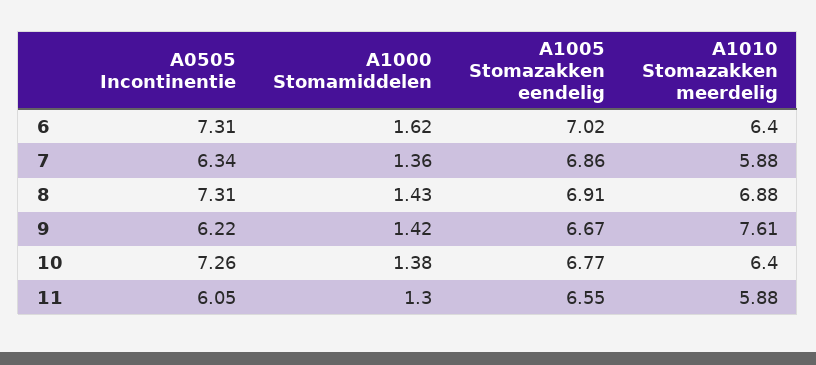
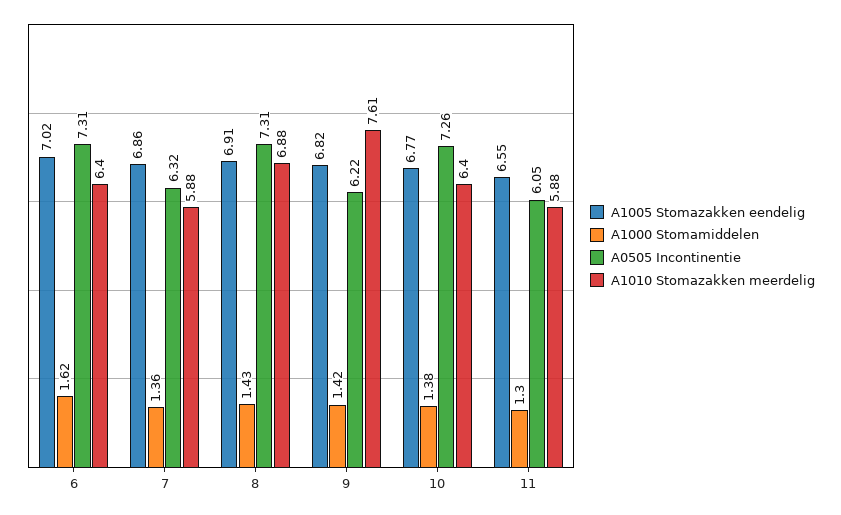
A0505 Incontinentie, 7: 6.34 -> 6.32
A1005 Stomazakken eendelig, 9: 6.67 -> 6.82

